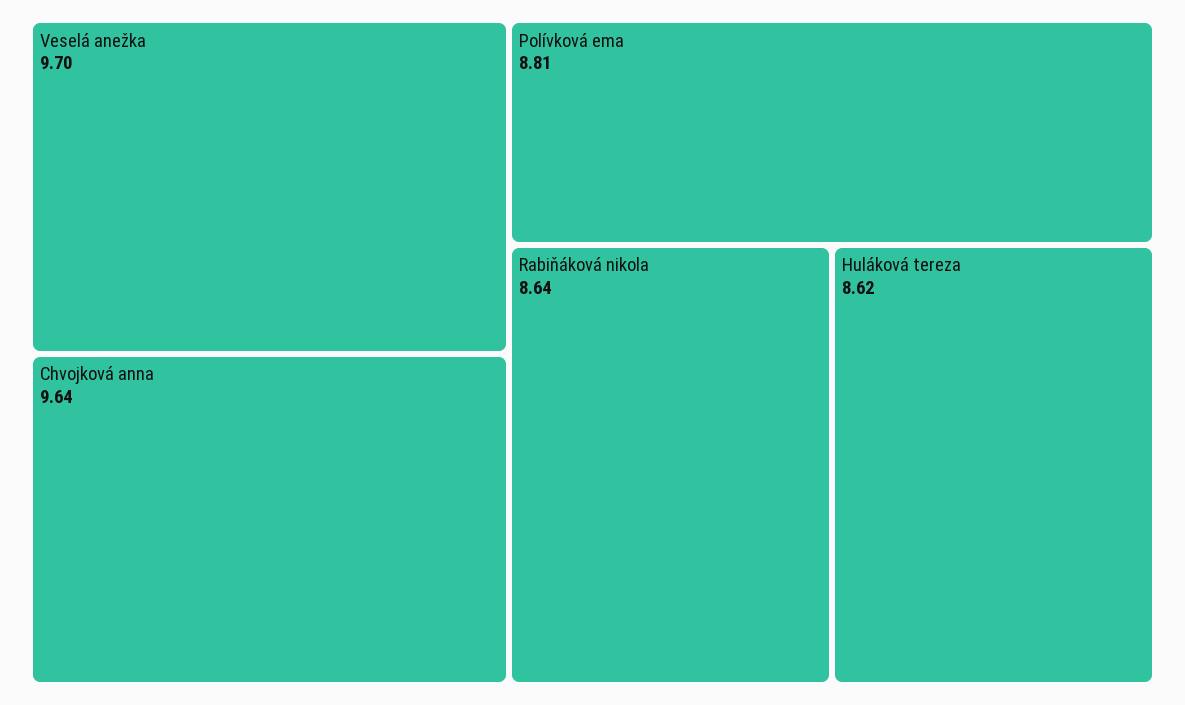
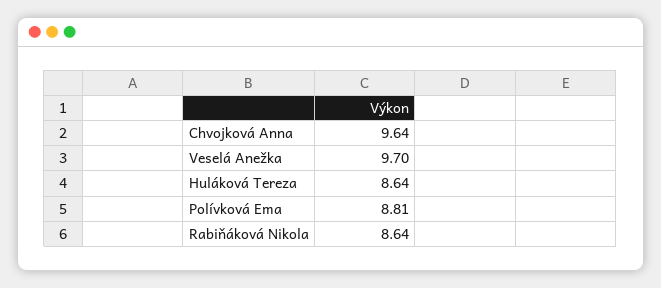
Huláková tereza: 8.62 -> 8.64

